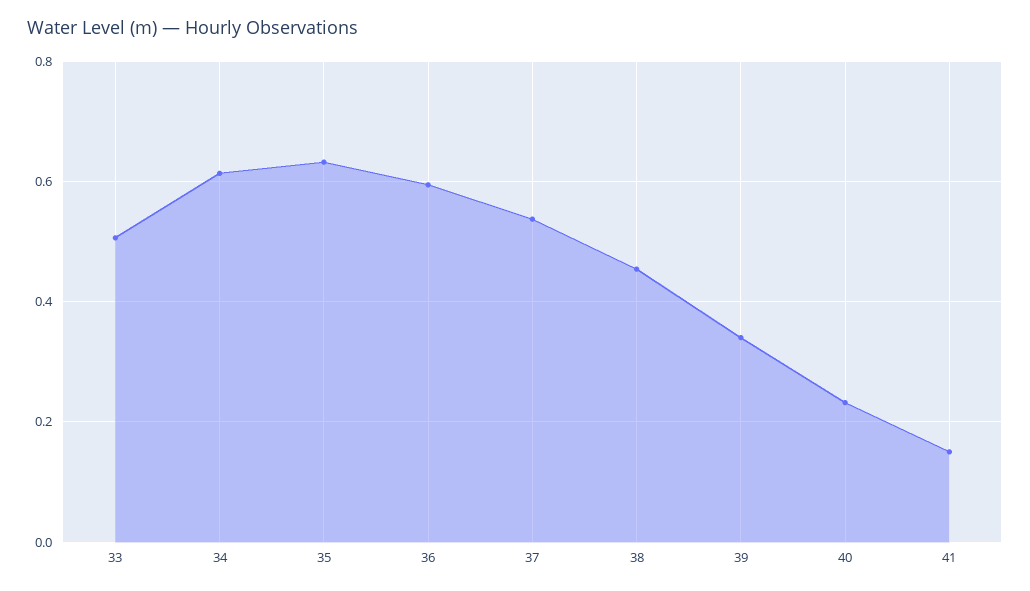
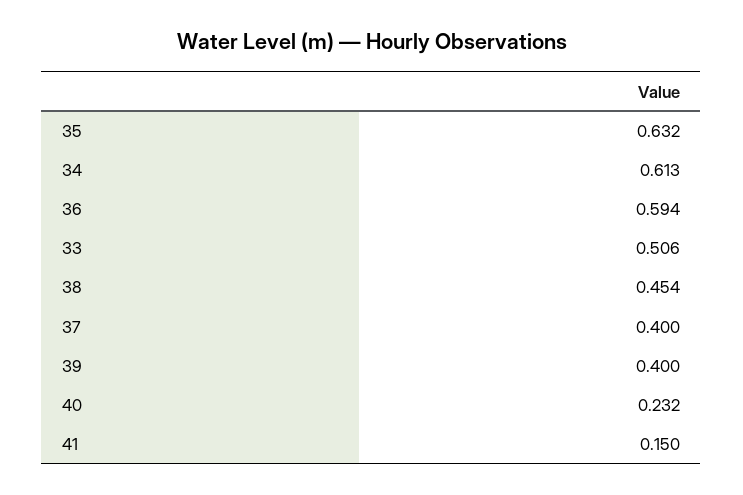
37: 0.54 -> 0.4
39: 0.34 -> 0.4

